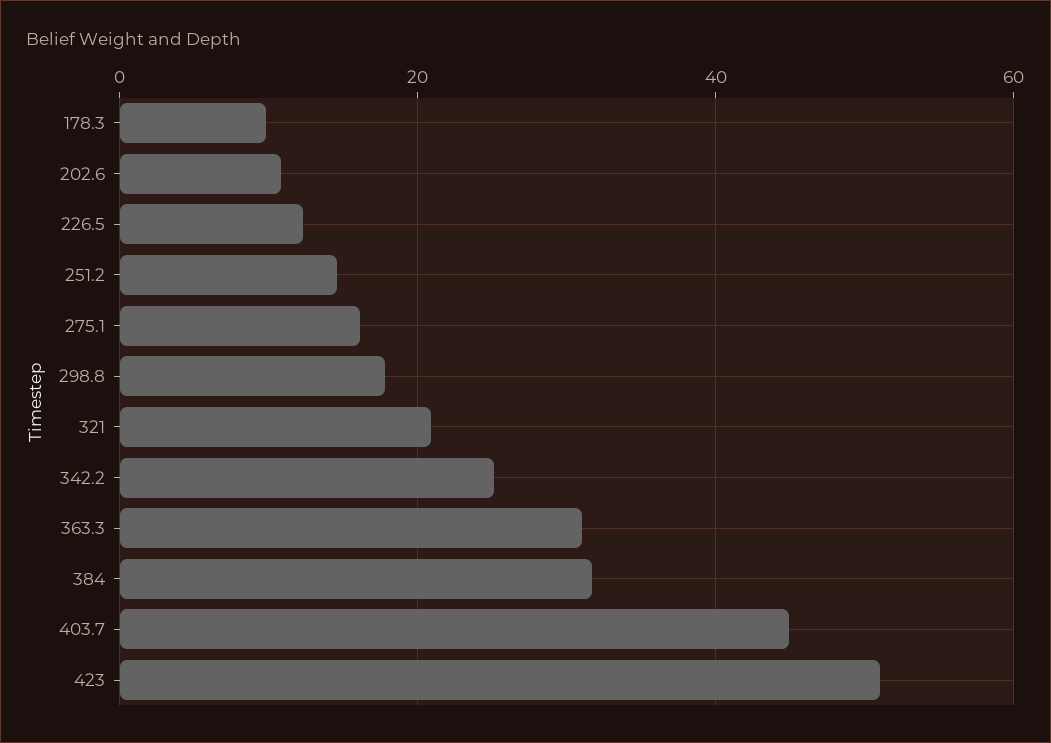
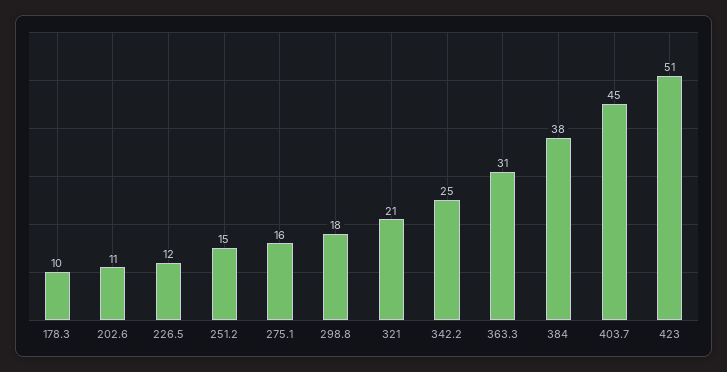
384: 32 -> 38

